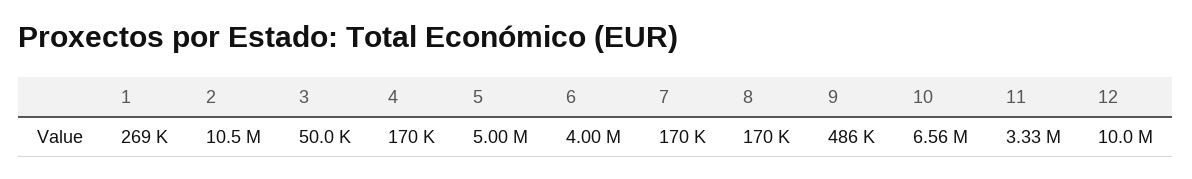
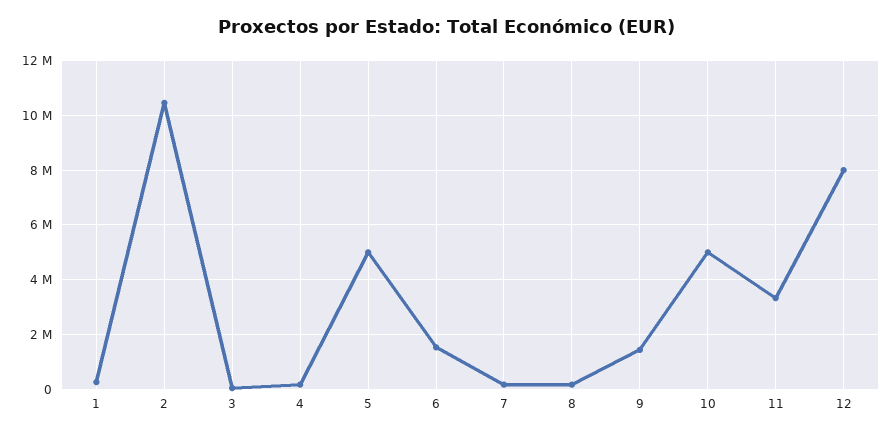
6: 4000000 -> 1500000
9: 486000 -> 1500000
10: 6560000 -> 5000000
12: 10000000 -> 8000000

